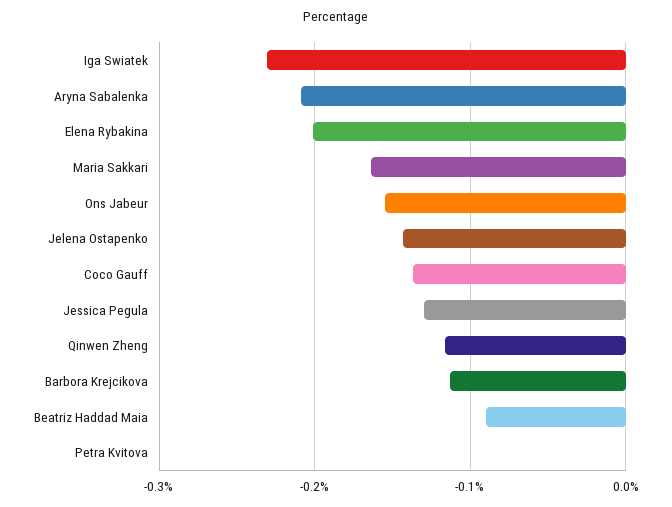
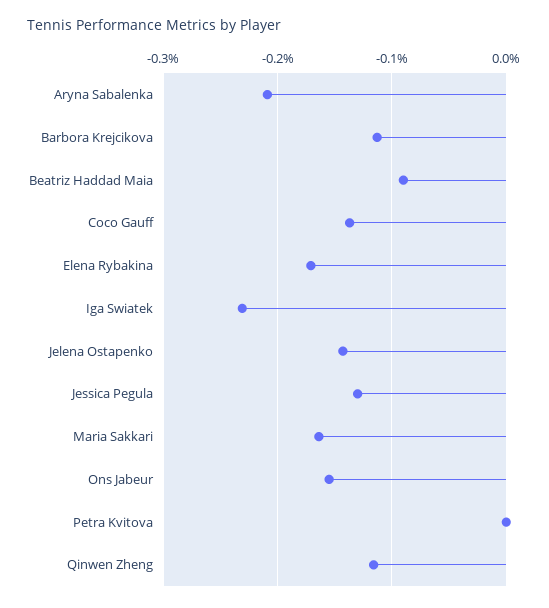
Elena Rybakina: -0.2 -> -0.17

